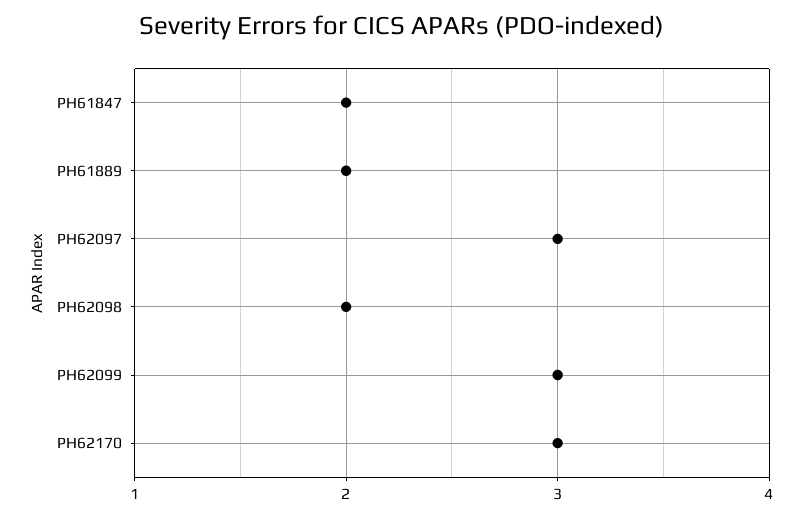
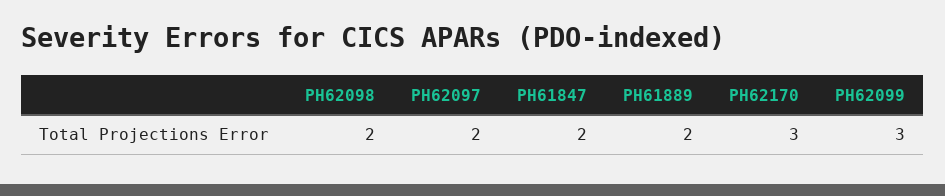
PH62097: 3 -> 2

